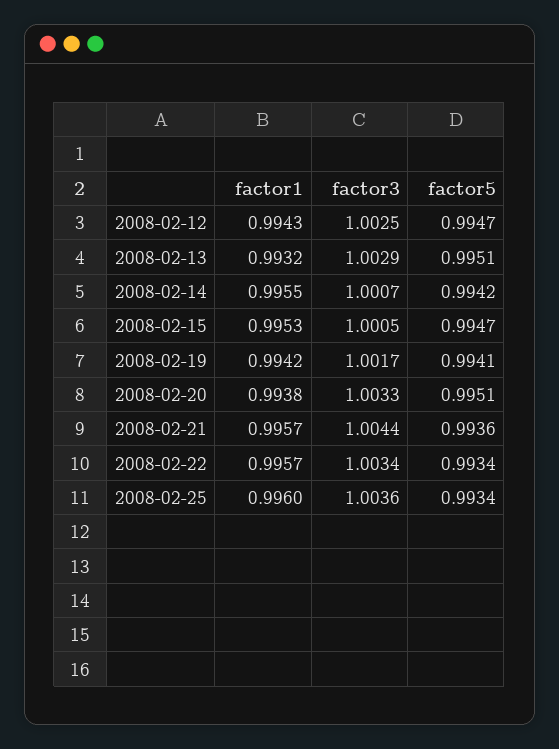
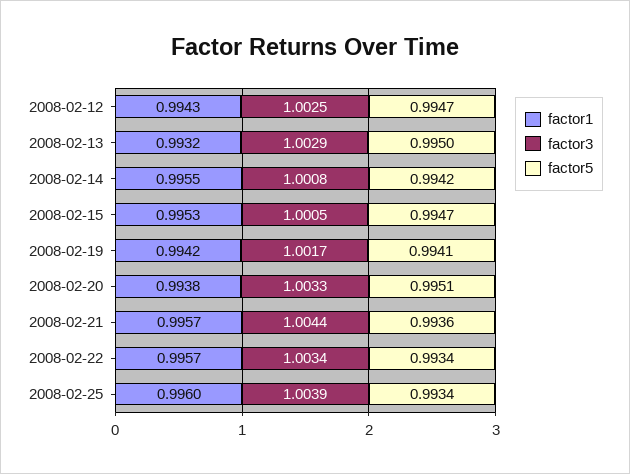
factor5, 2008-02-13: 0.9951 -> 0.995
factor3, 2008-02-14: 1.0007 -> 1.0008
factor3, 2008-02-25: 1.0036 -> 1.0039

